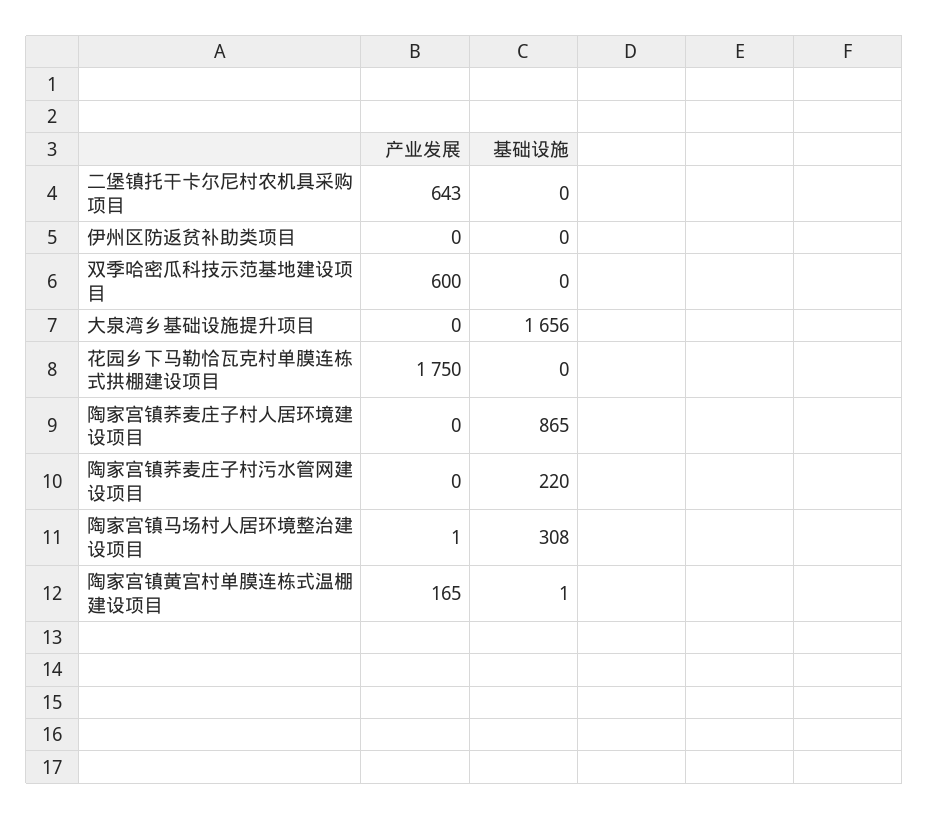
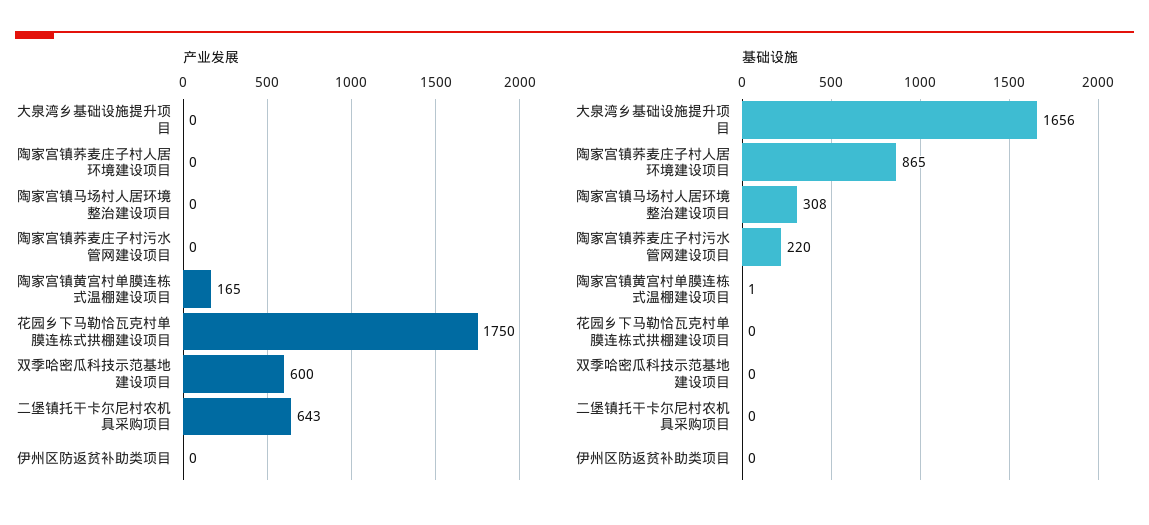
产业发展, 陶家宫镇马场村人居环境整治建设项目: 1 -> 0

